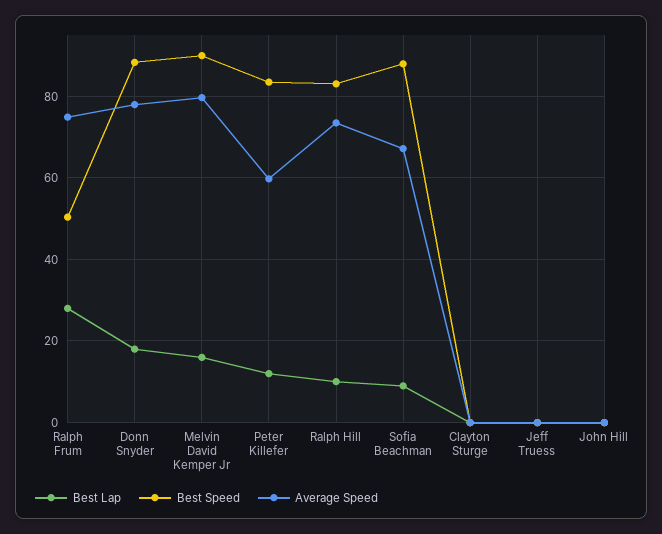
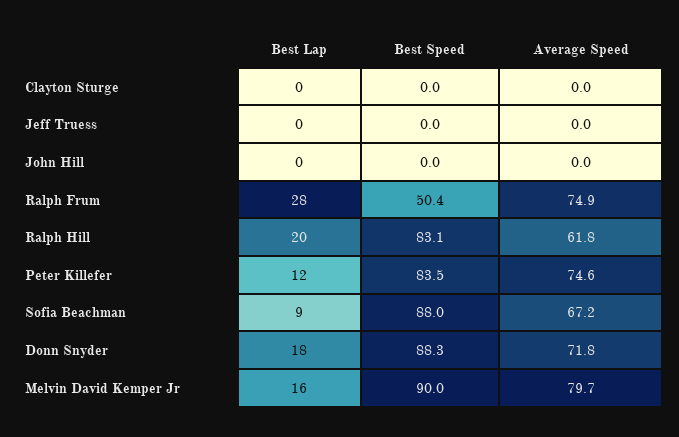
Average Speed, Donn Snyder: 78 -> 71.8
Average Speed, Peter Killefer: 60 -> 74.6
Best Lap, Ralph Hill: 10 -> 20
Average Speed, Ralph Hill: 74 -> 61.8

